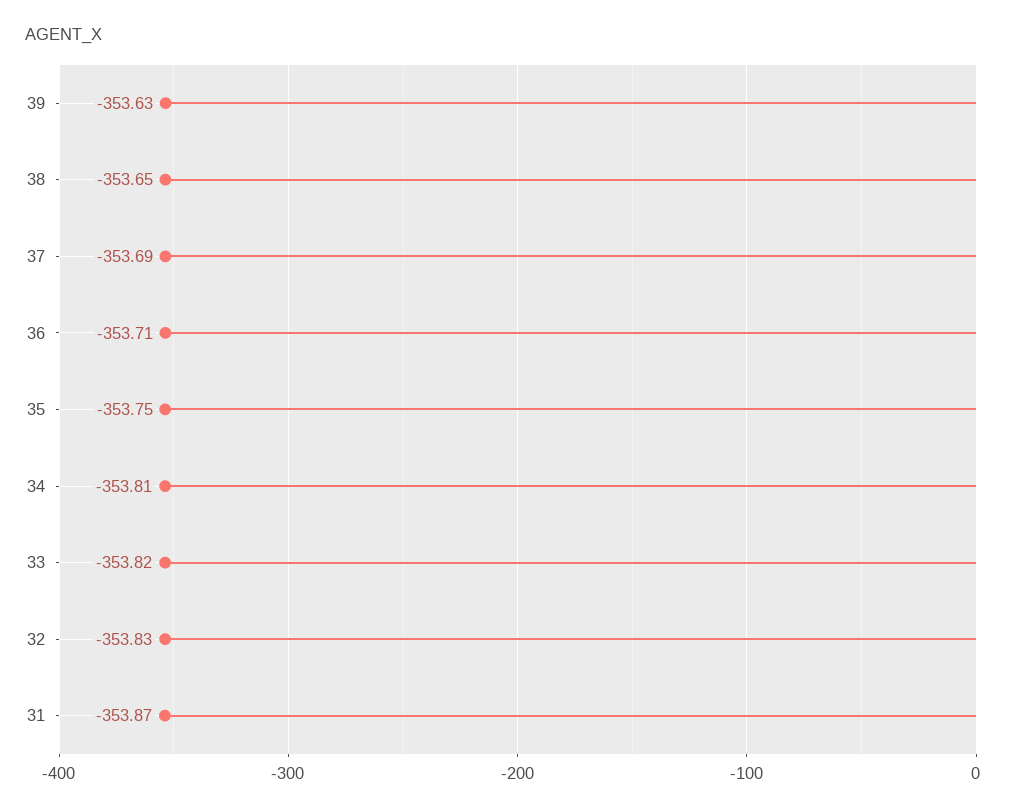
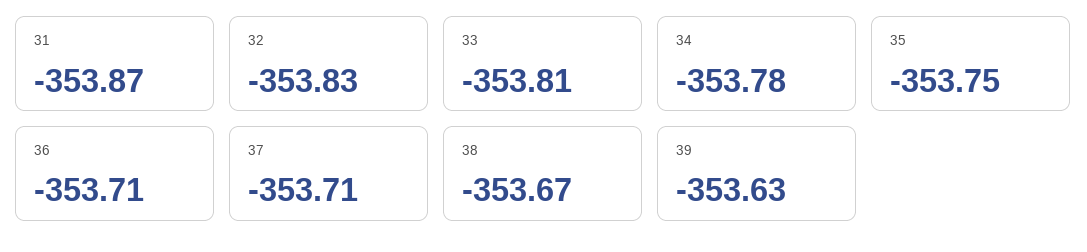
38: -353.65 -> -353.67
37: -353.69 -> -353.71
34: -353.81 -> -353.78
33: -353.82 -> -353.81

